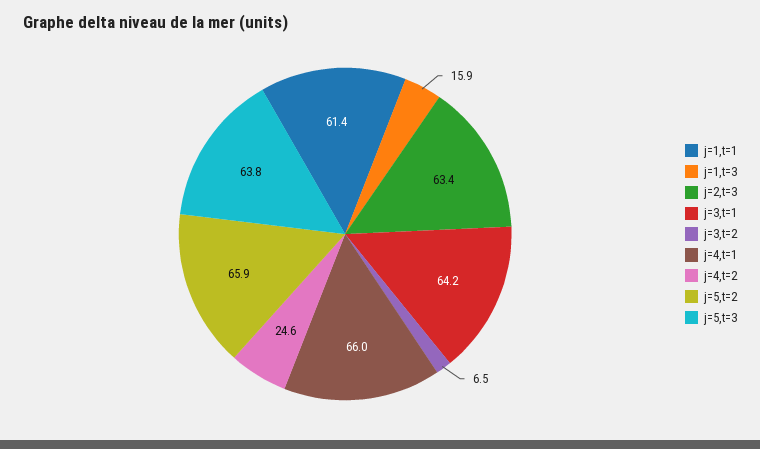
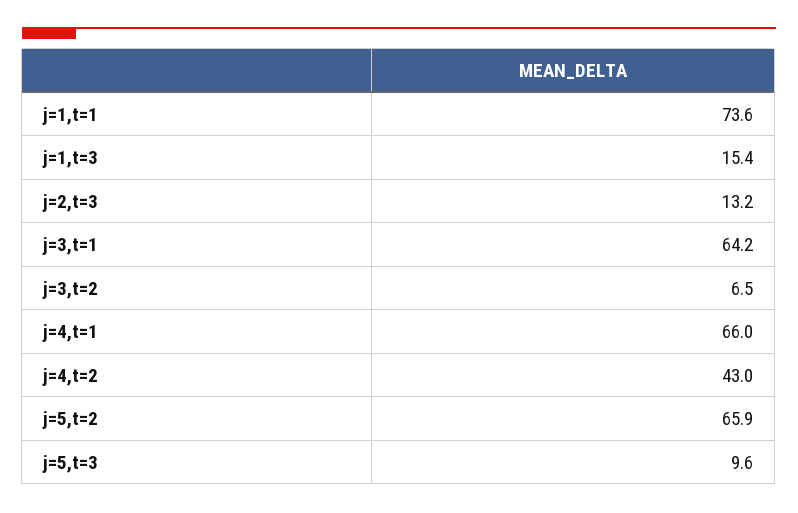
j=1,t=1: 61.4 -> 73.6
j=1,t=3: 15.9 -> 15.4
j=2,t=3: 63.4 -> 13.2
j=4,t=2: 24.6 -> 43
j=5,t=3: 63.8 -> 9.6

